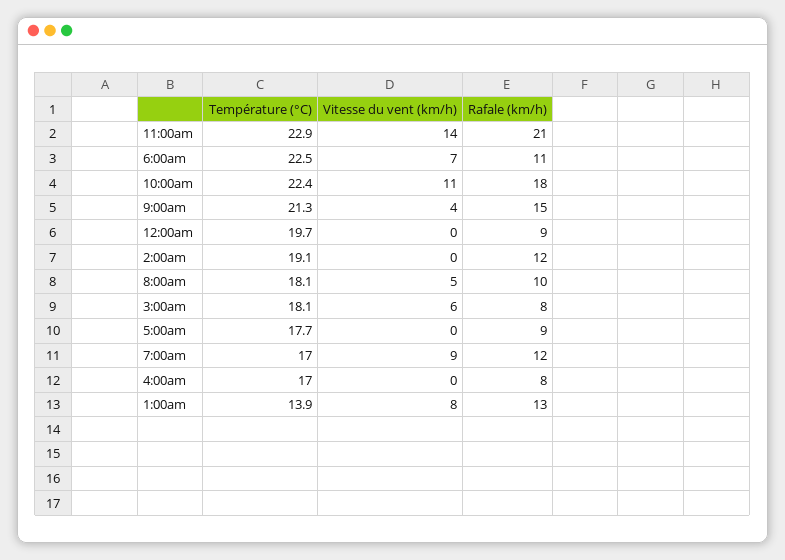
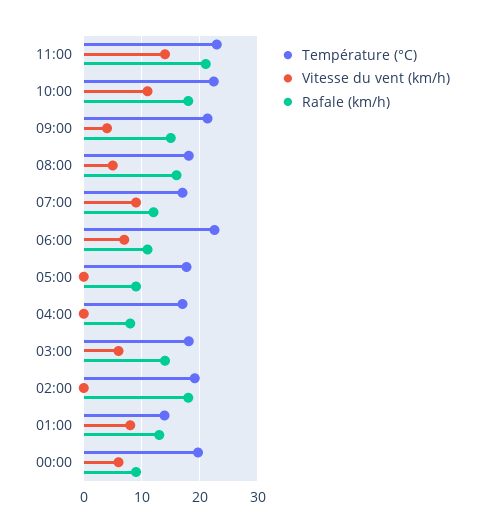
Vitesse du vent (km/h), 12:00am: 0 -> 6
Rafale (km/h), 2:00am: 12 -> 18
Rafale (km/h), 8:00am: 10 -> 16
Rafale (km/h), 3:00am: 8 -> 14

